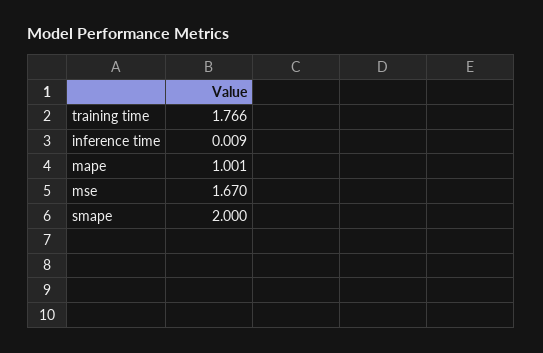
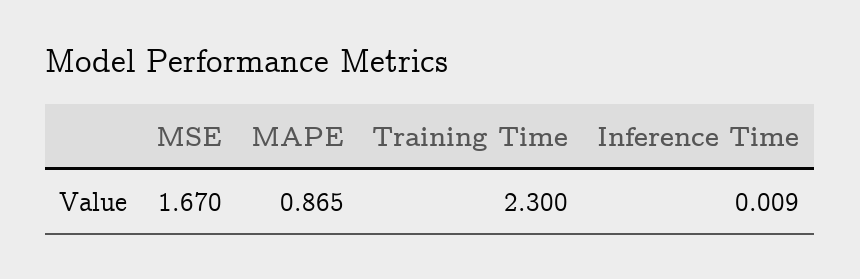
training time: 1.766 -> 2.3
mape: 1.001 -> 0.865
smape: 2 -> none

